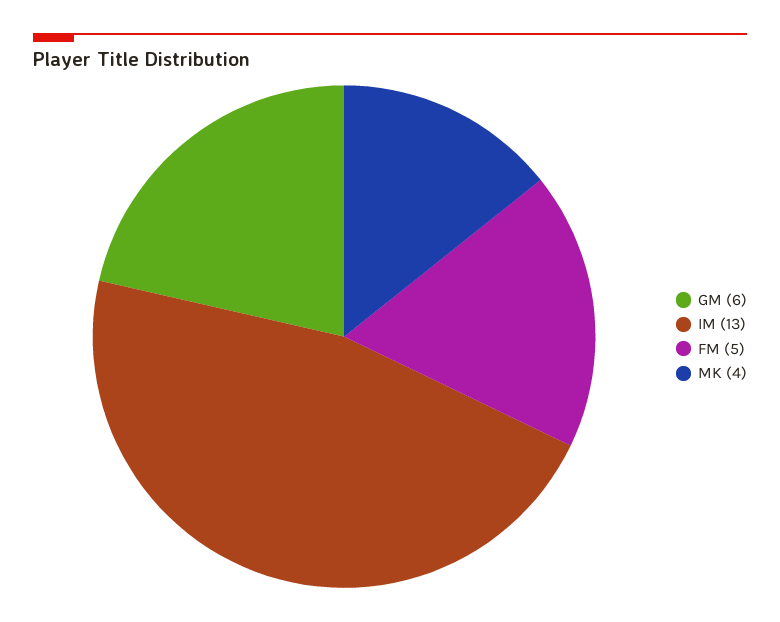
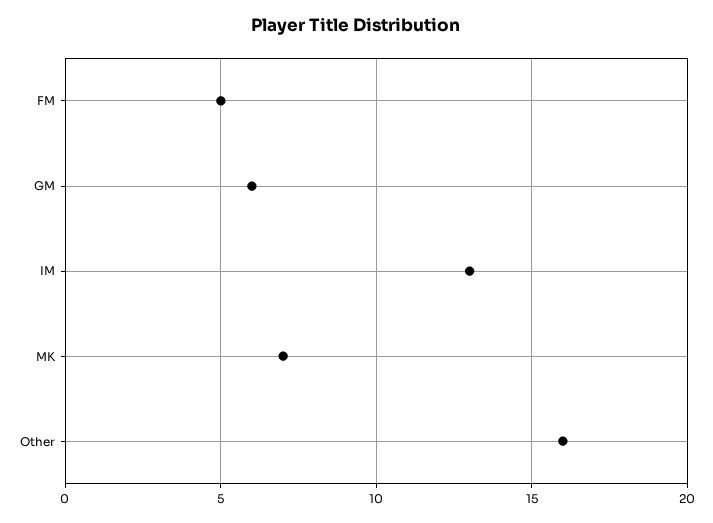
MK: 4 -> 7
Other: none -> 16

